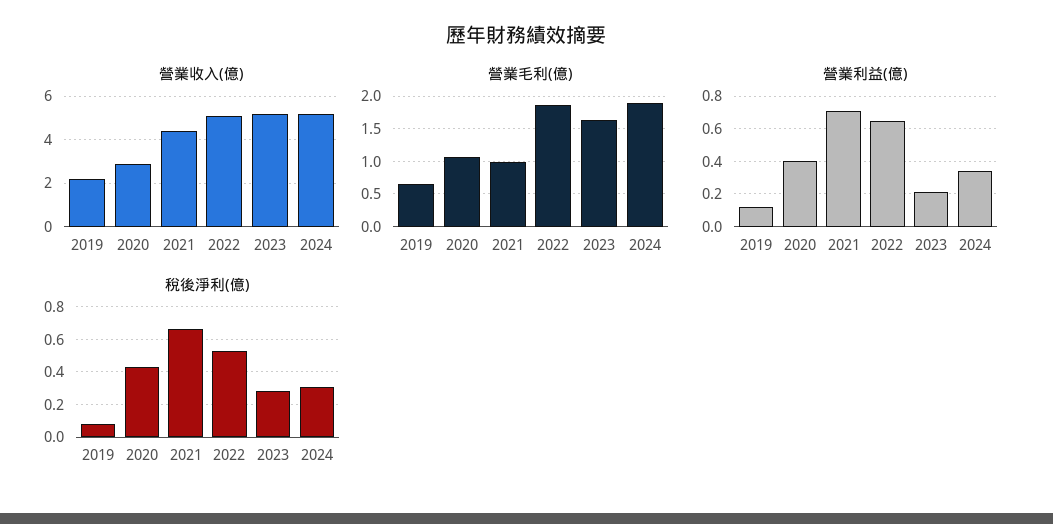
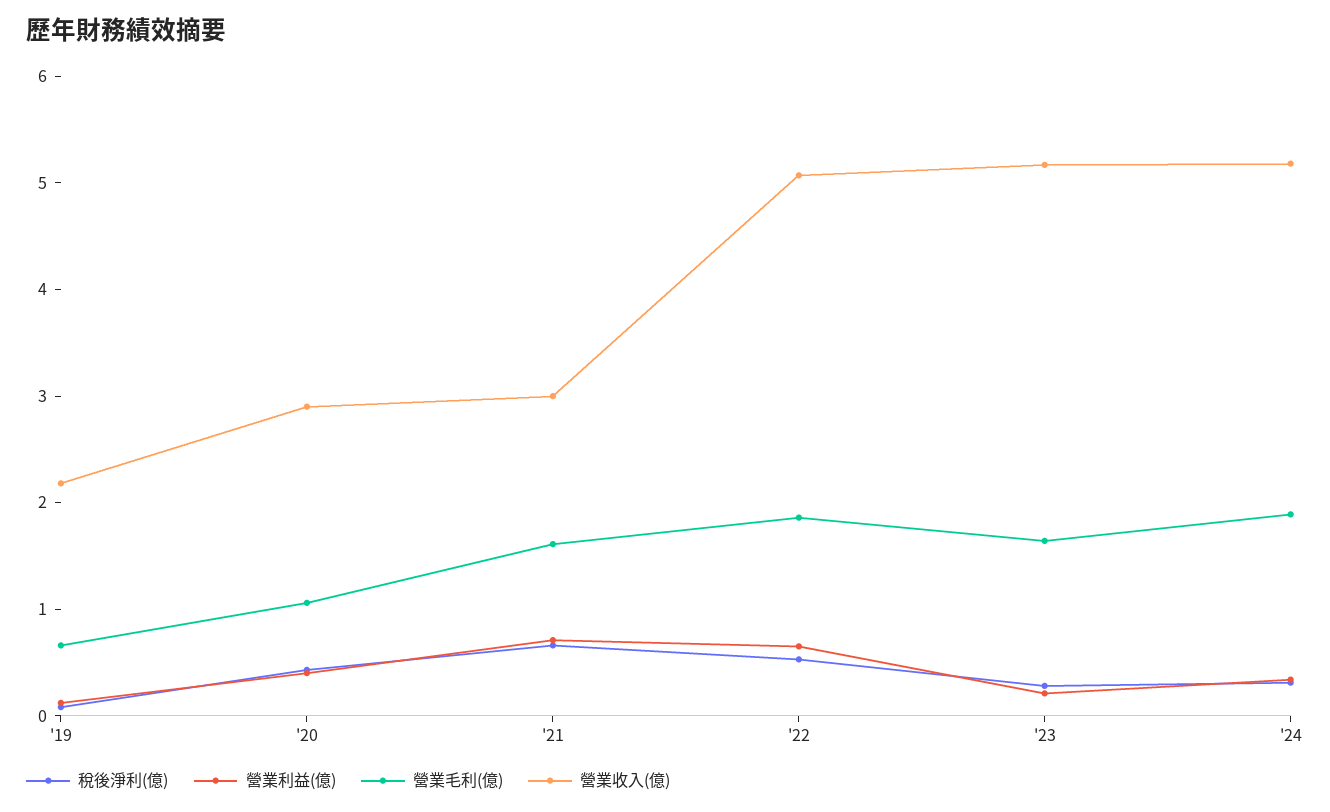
營業收入(億), 2021: 4.5 -> 3
營業毛利(億), 2021: 1 -> 1.6

